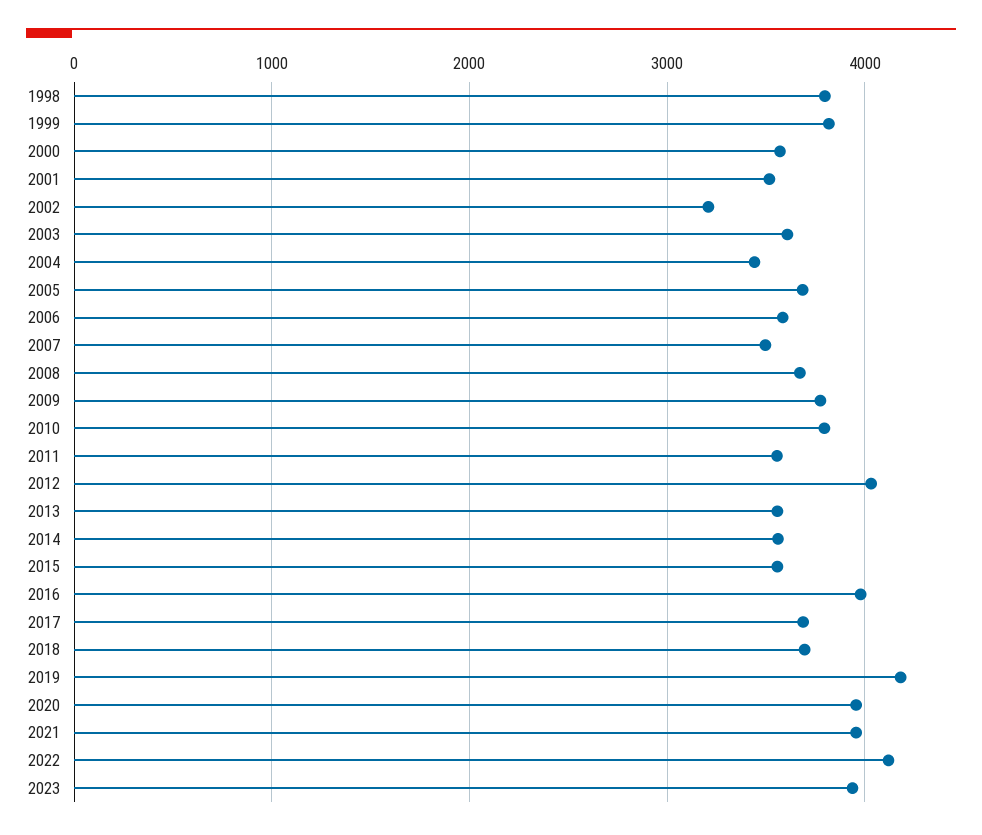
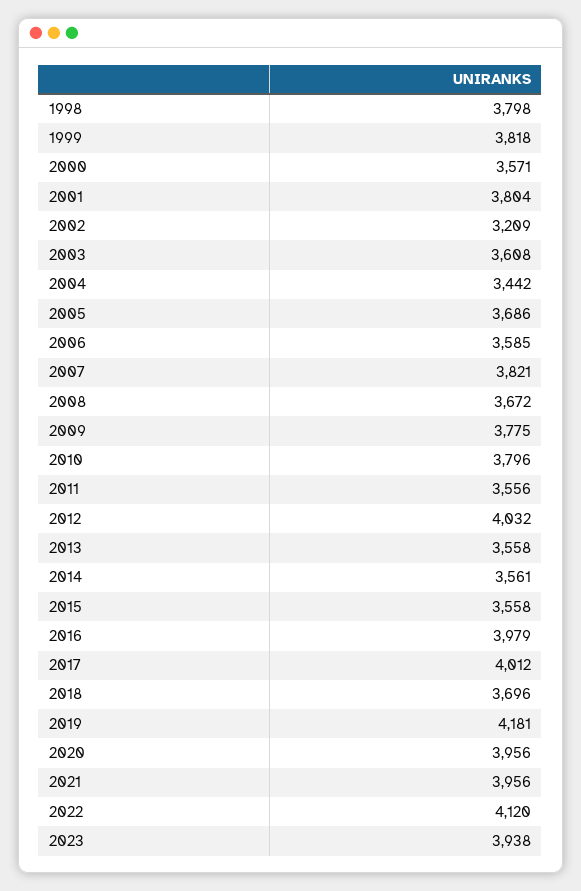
2001: 3500 -> 3804
2007: 3500 -> 3821
2017: 3700 -> 4012

